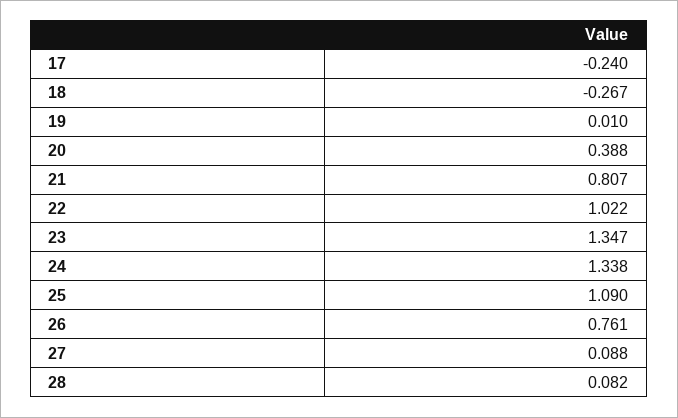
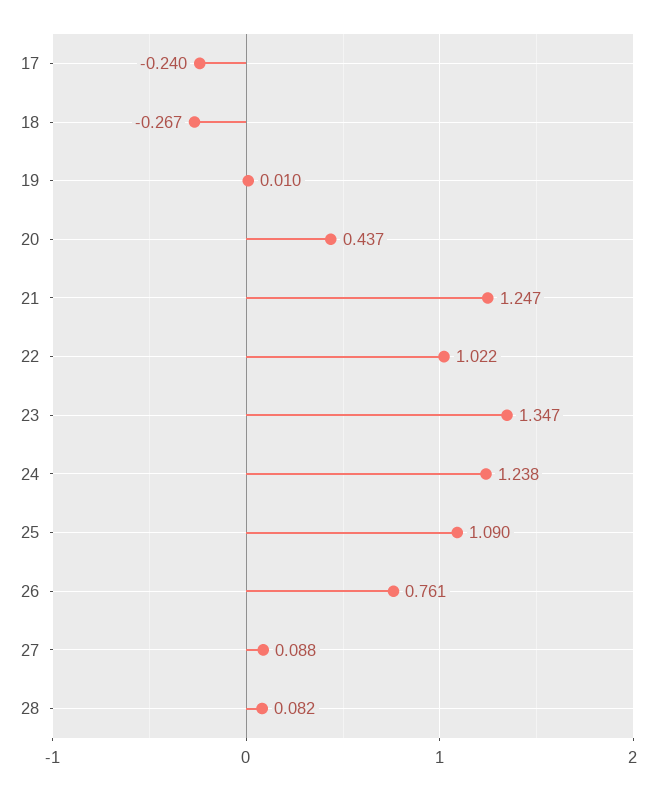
20: 0.388 -> 0.437
21: 0.807 -> 1.247
24: 1.338 -> 1.238

